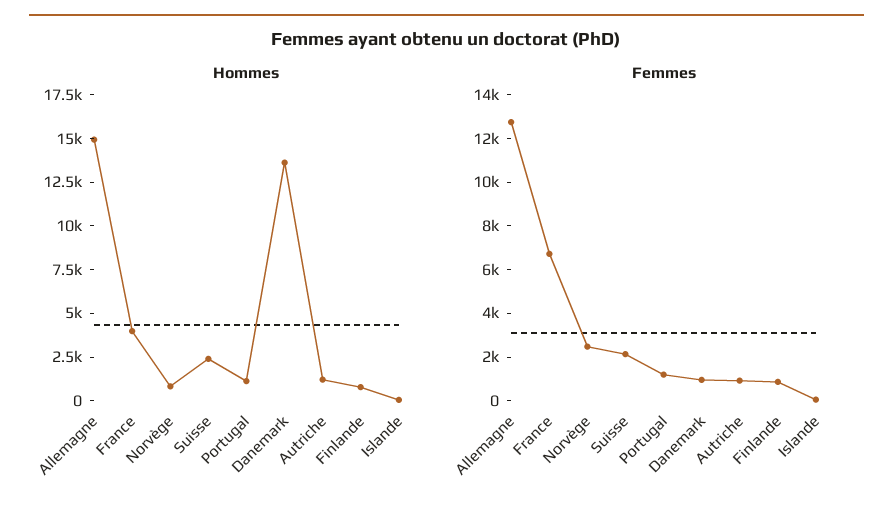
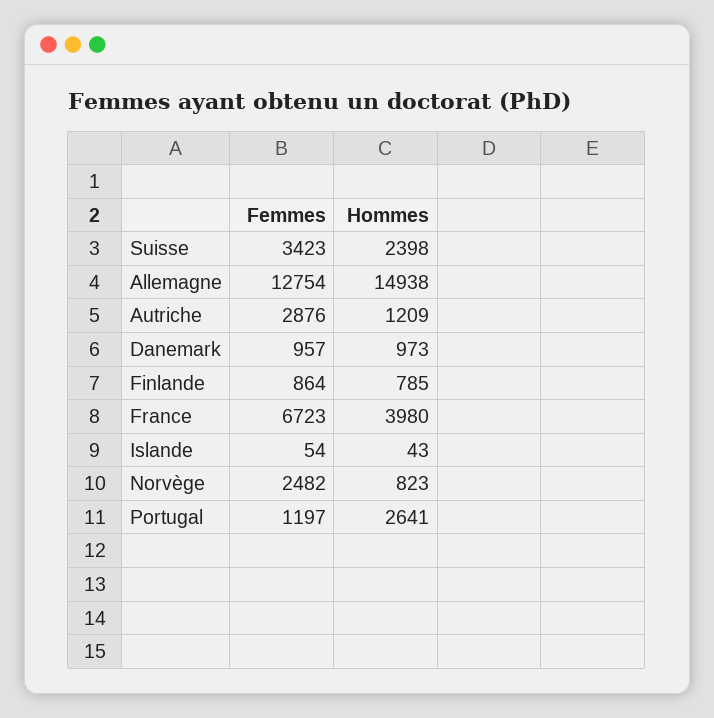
Hommes, Portugal: 1000 -> 2641
Hommes, Danemark: 13500 -> 973
Femmes, Suisse: 2000 -> 3423
Femmes, Autriche: 1000 -> 2876

